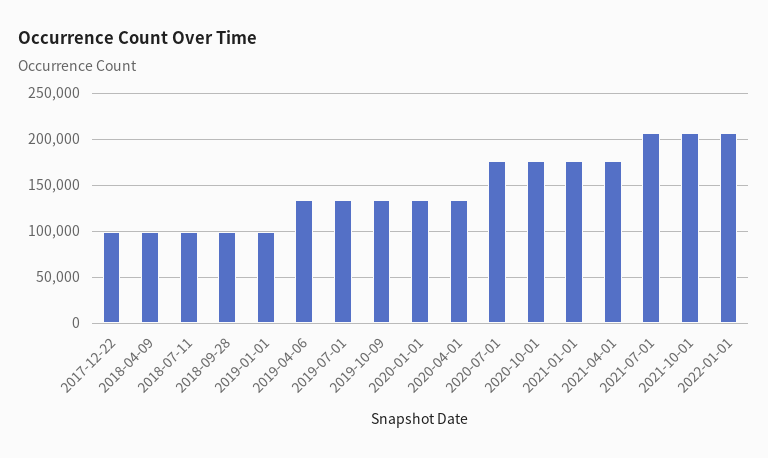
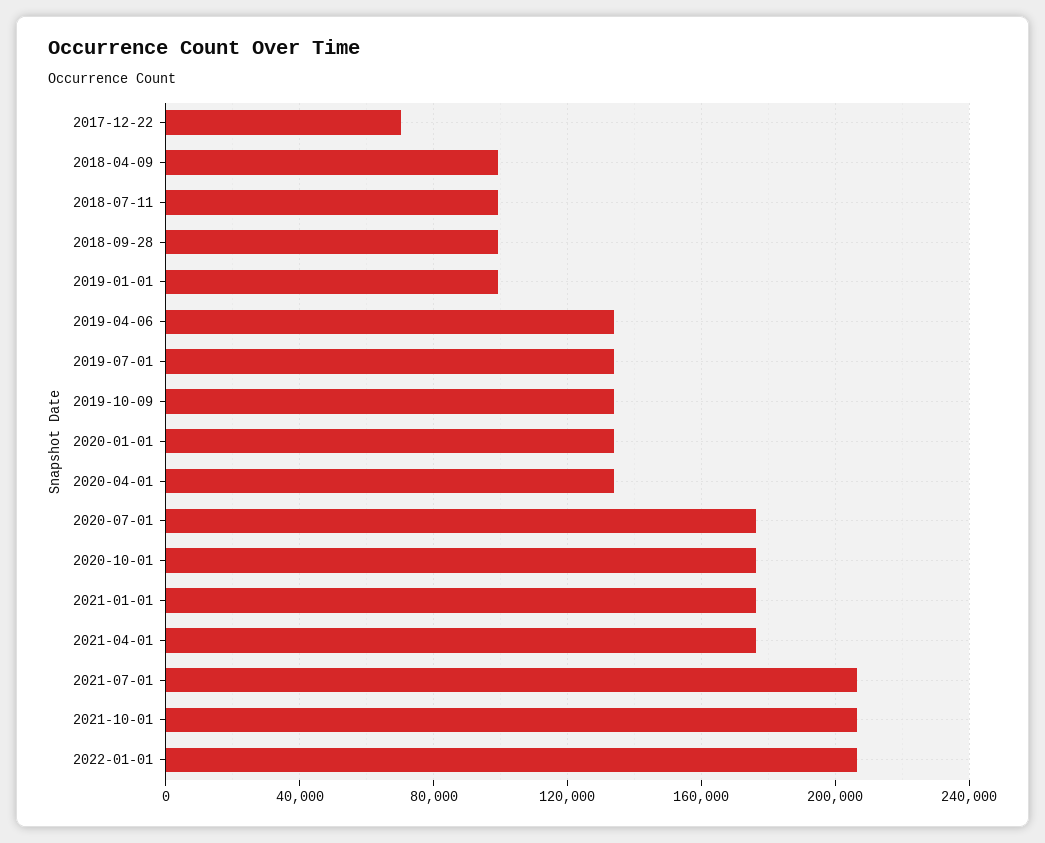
2017-12-22: 100000 -> 70000

